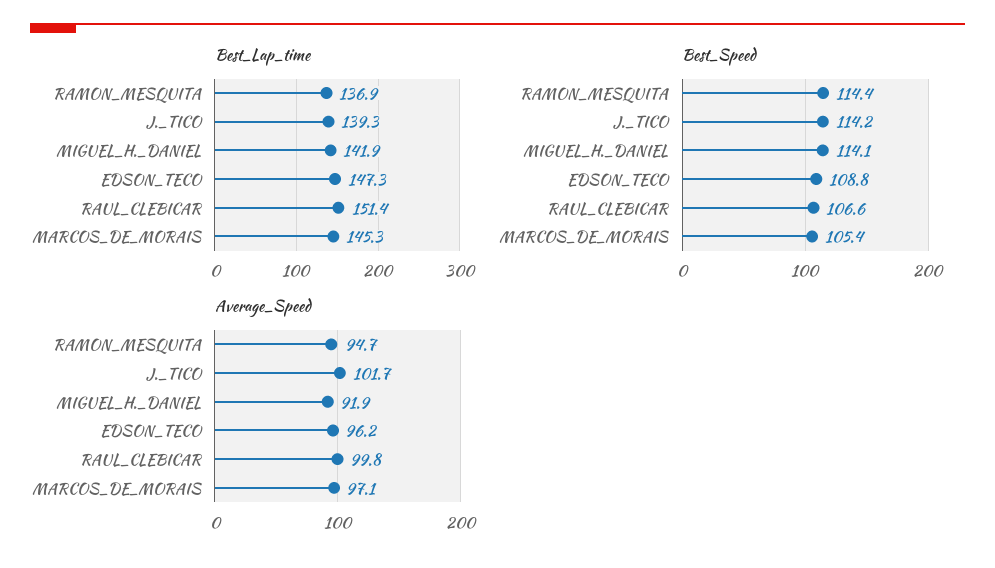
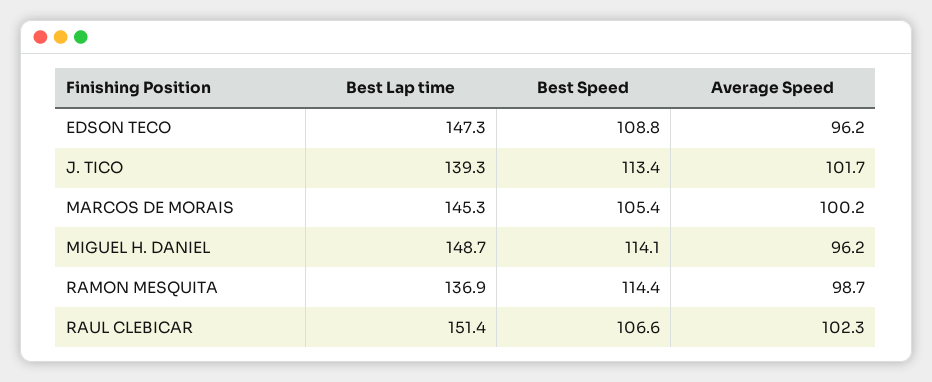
Best_Lap_time, MIGUEL_H._DANIEL: 141.9 -> 148.7
Best_Speed, J._TICO: 114.2 -> 113.4
Average_Speed, RAMON_MESQUITA: 94.7 -> 98.7
Average_Speed, MIGUEL_H._DANIEL: 91.9 -> 96.2
Average_Speed, RAUL_CLEBICAR: 99.8 -> 102.3
Average_Speed, MARCOS_DE_MORAIS: 97.1 -> 100.2

